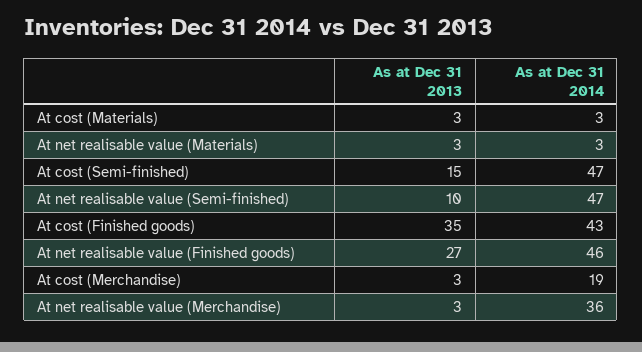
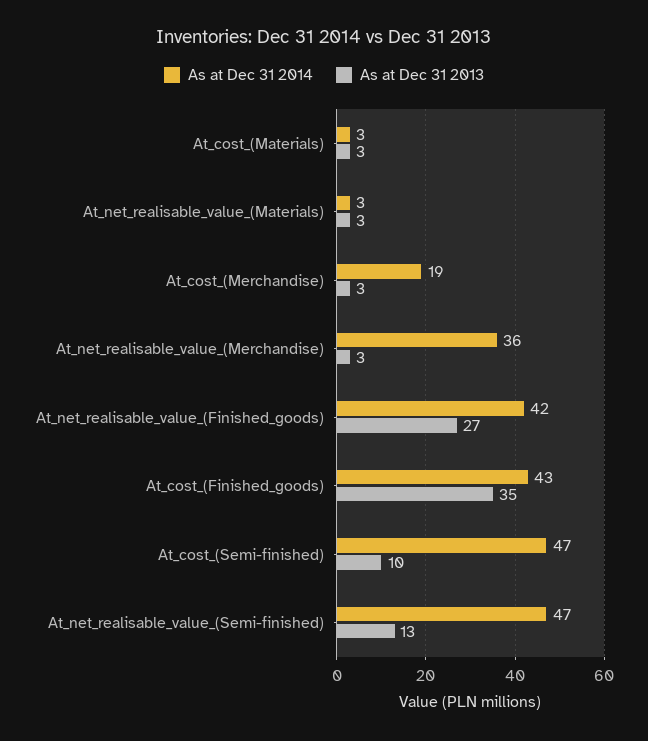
As at Dec 31 2013, At cost (Semi-finished): 15 -> 10
As at Dec 31 2013, At net realisable value (Semi-finished): 10 -> 13
As at Dec 31 2014, At net realisable value (Finished goods): 46 -> 42

